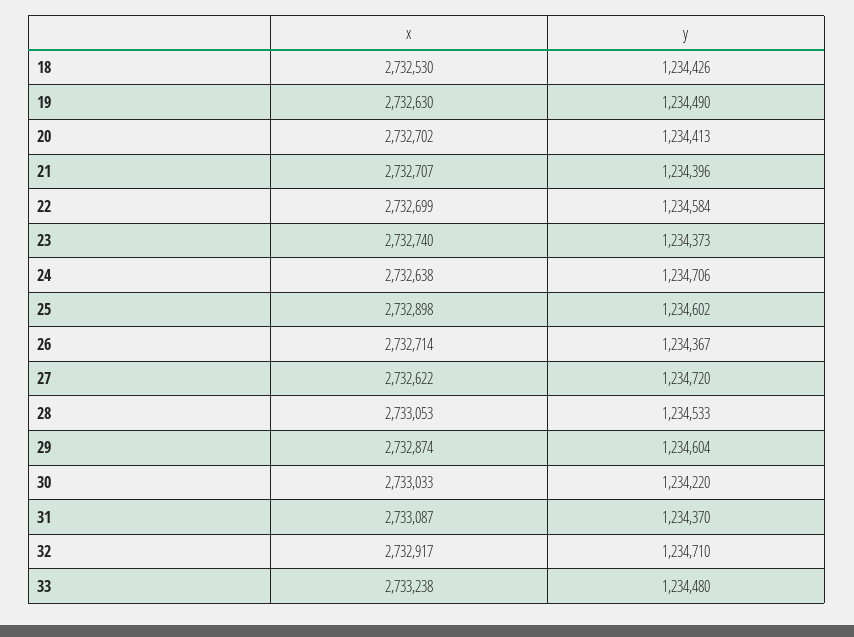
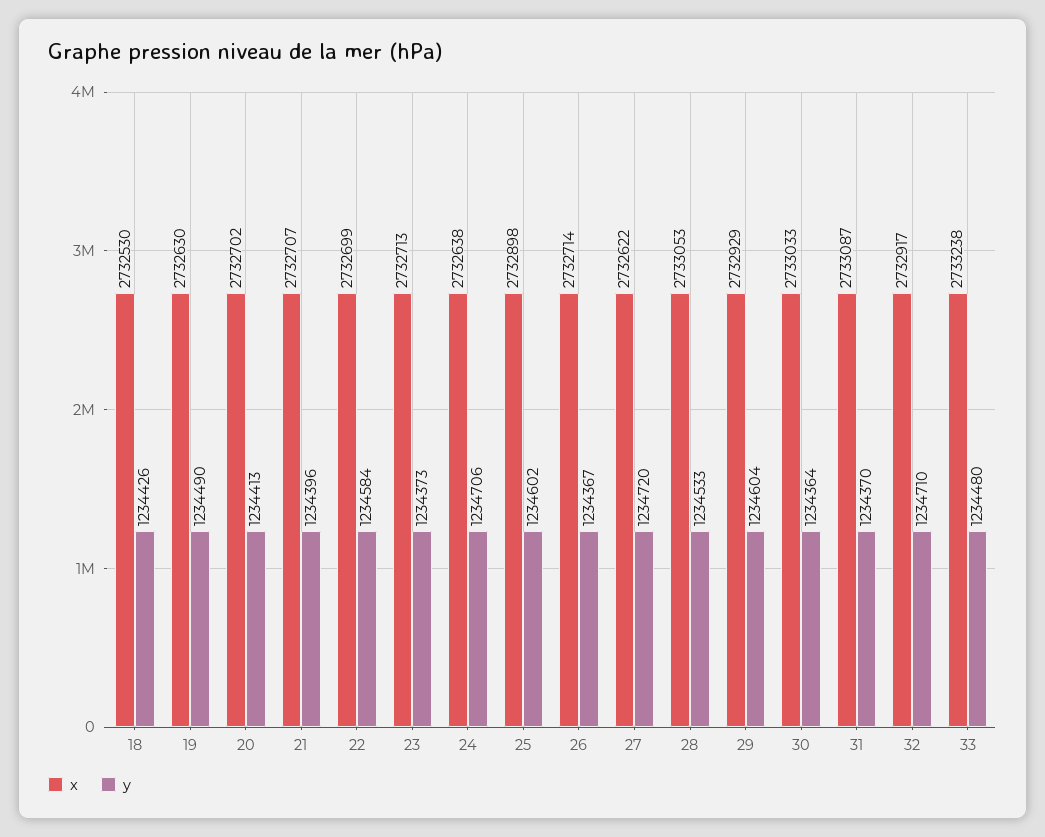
x, 23: 2732740 -> 2732713
x, 29: 2732874 -> 2732929
y, 30: 1234220 -> 1234364

